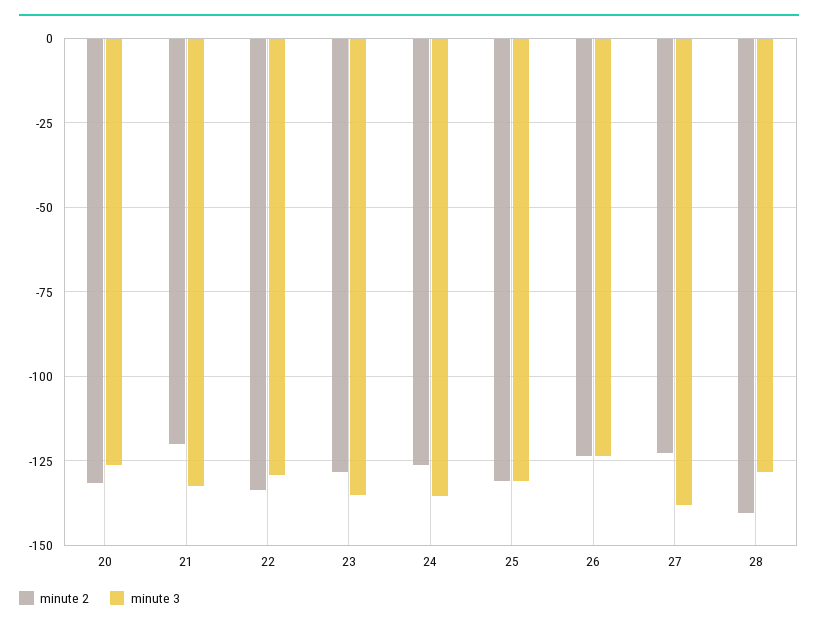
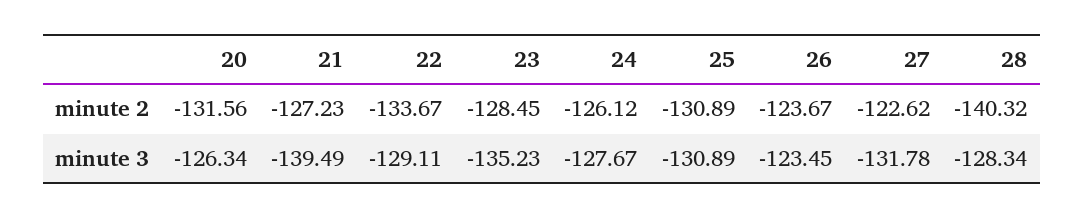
minute 2, 21: -120 -> -127.23
minute 3, 21: -132.5 -> -139.49
minute 3, 24: -135 -> -127.67
minute 3, 27: -137.5 -> -131.78

